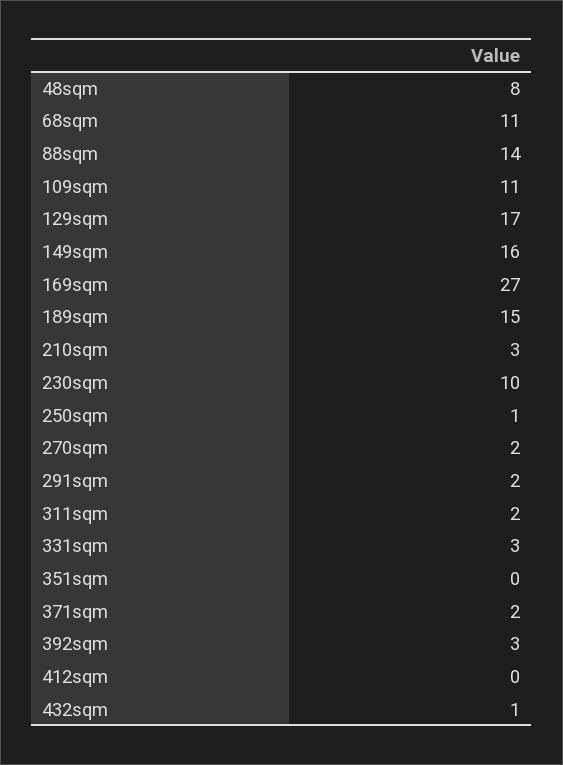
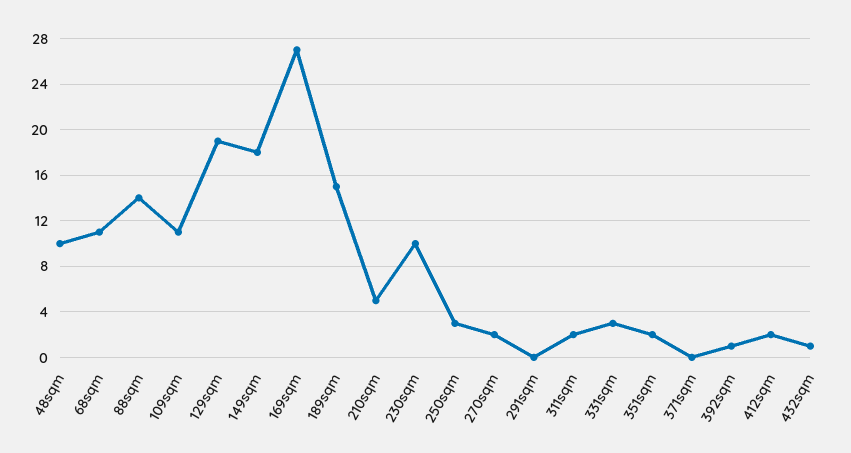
48sqm: 8 -> 10
129sqm: 17 -> 19
149sqm: 16 -> 18
210sqm: 3 -> 5
250sqm: 1 -> 3
291sqm: 2 -> 0
351sqm: 0 -> 2
371sqm: 2 -> 0
392sqm: 3 -> 1
412sqm: 0 -> 2

